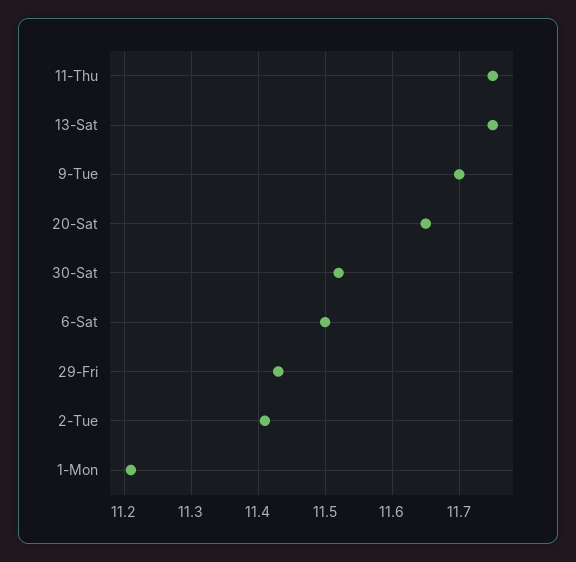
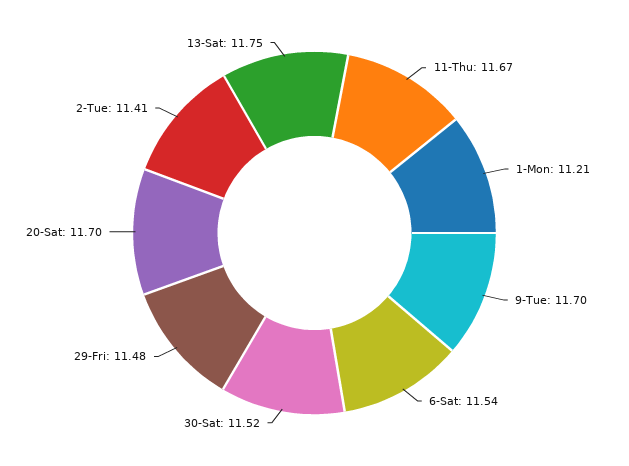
11-Thu: 11.75 -> 11.67
20-Sat: 11.65 -> 11.7
6-Sat: 11.5 -> 11.54
29-Fri: 11.43 -> 11.48

